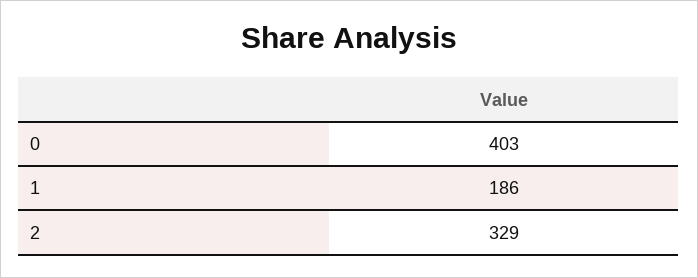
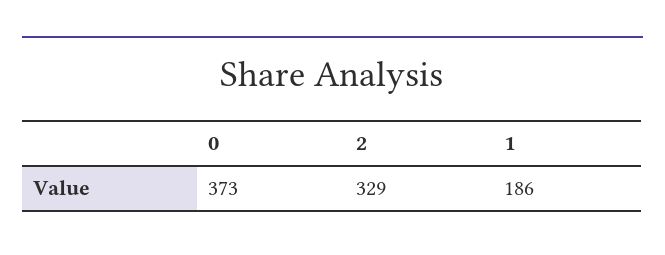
0: 403 -> 373

